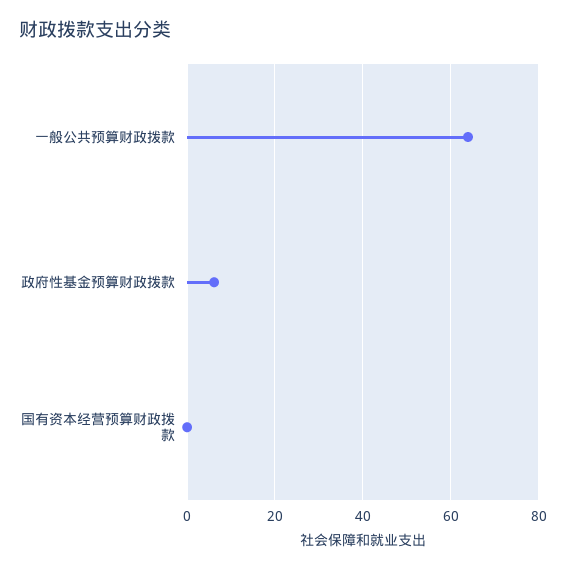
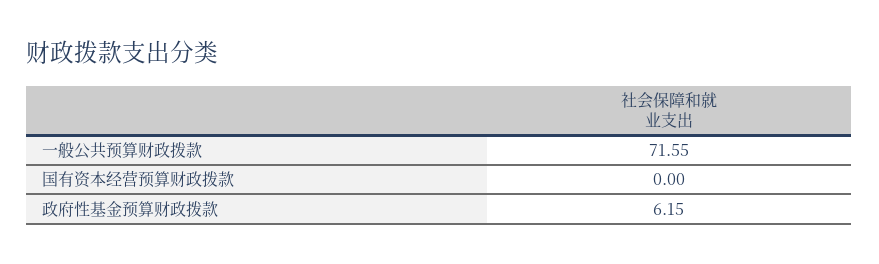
一般公共预算财政拨款: 64 -> 71.55

